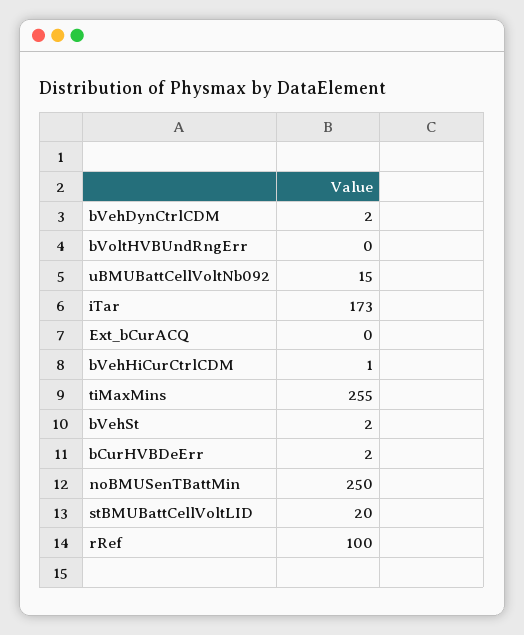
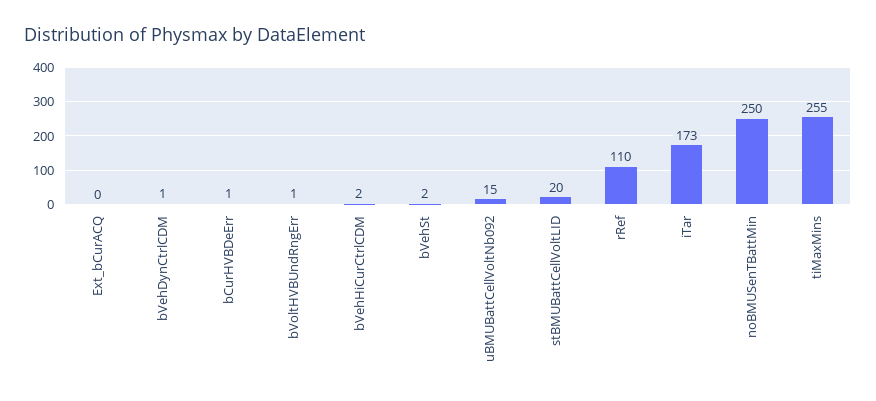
bVehDynCtrlCDM: 2 -> 1
bVoltHVBUndRngErr: 0 -> 1
bVehHiCurCtrlCDM: 1 -> 2
bCurHVBDeErr: 2 -> 1
rRef: 100 -> 110

